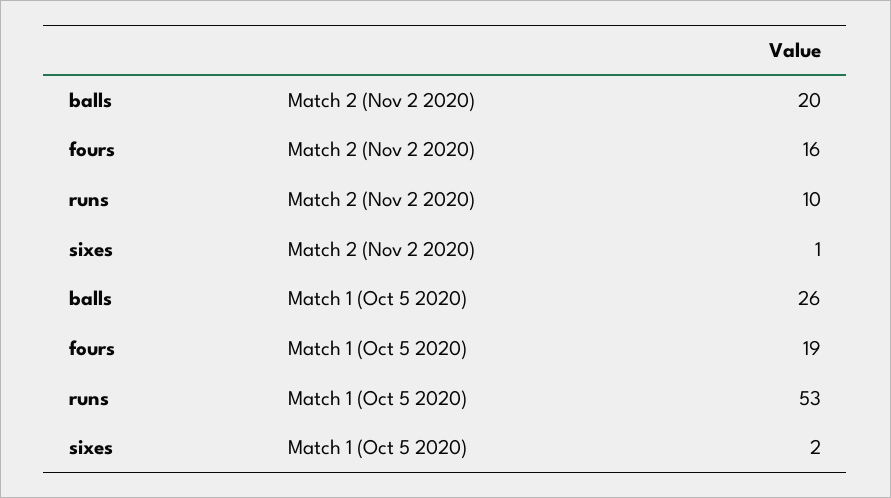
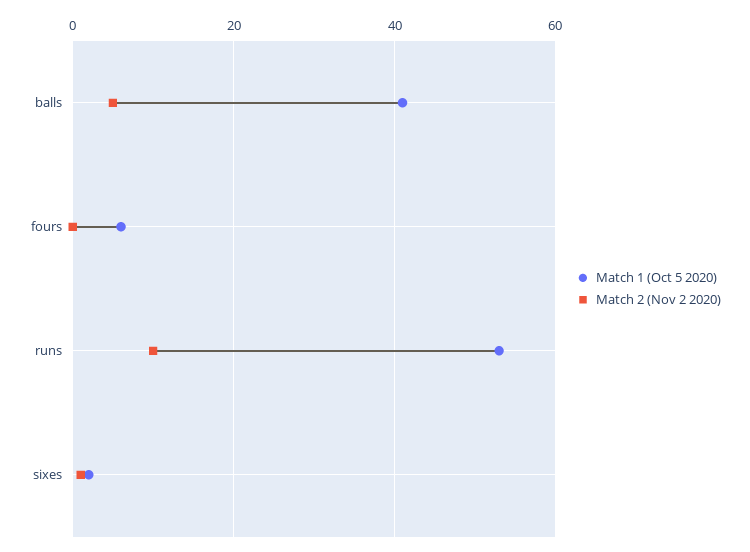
Match 2 (Nov 2 2020), balls: 20 -> 5
Match 2 (Nov 2 2020), fours: 16 -> 0
Match 1 (Oct 5 2020), balls: 26 -> 40
Match 1 (Oct 5 2020), fours: 19 -> 5

